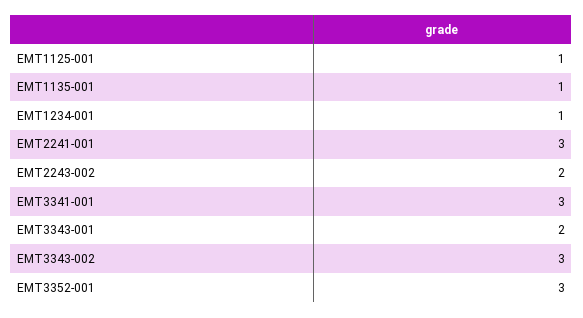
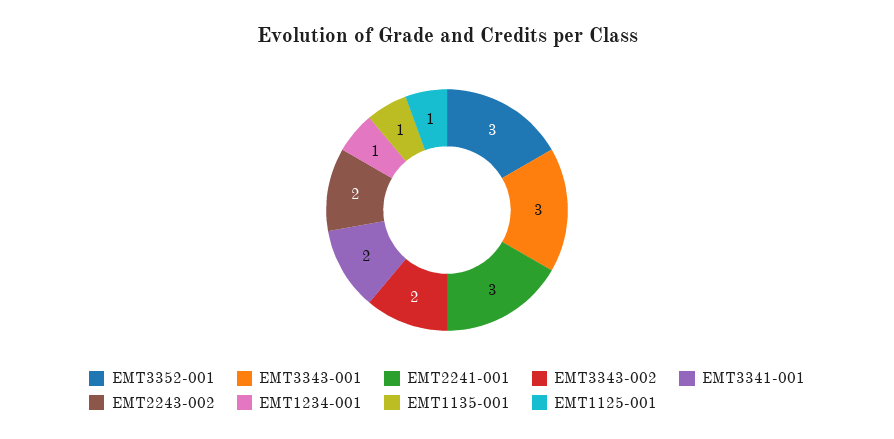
EMT3341-001: 3 -> 2
EMT3343-001: 2 -> 3
EMT3343-002: 3 -> 2

